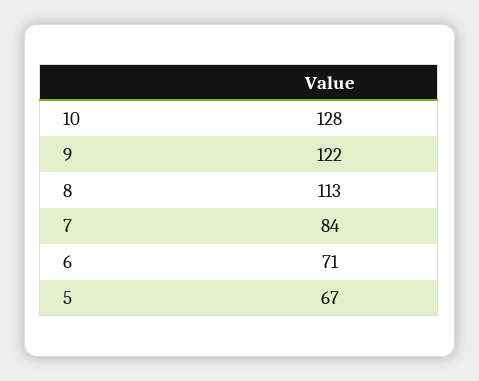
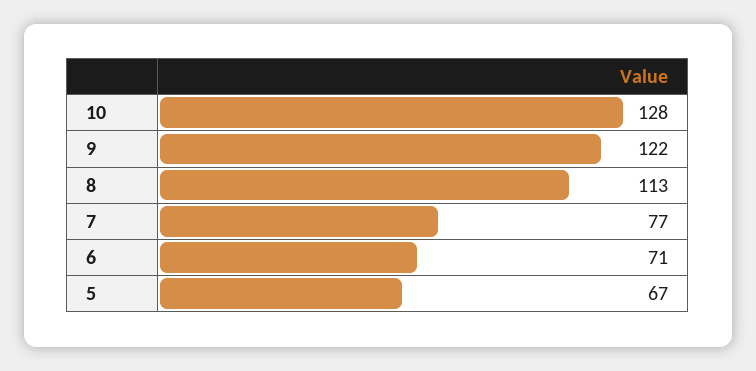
7: 84 -> 77

